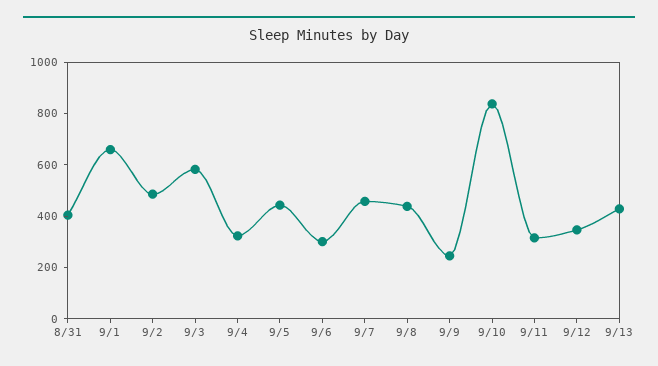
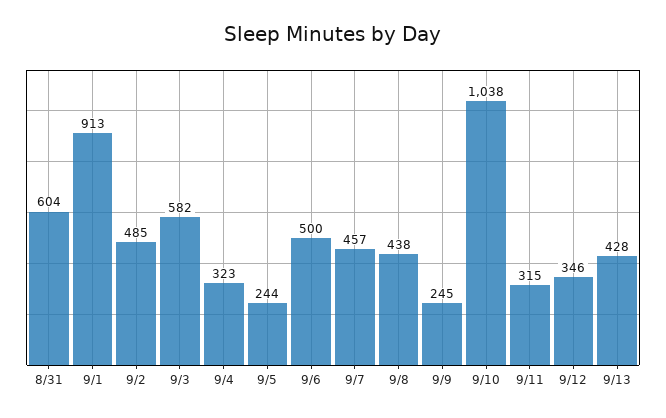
8/31: 400 -> 604
9/1: 650 -> 913
9/5: 450 -> 244
9/6: 300 -> 500
9/10: 850 -> 1038

